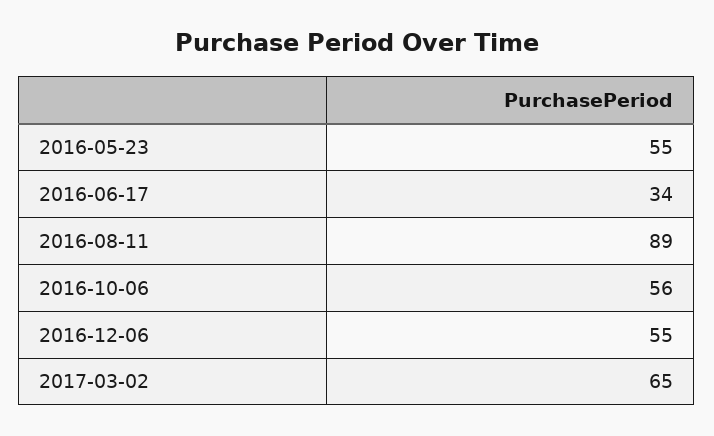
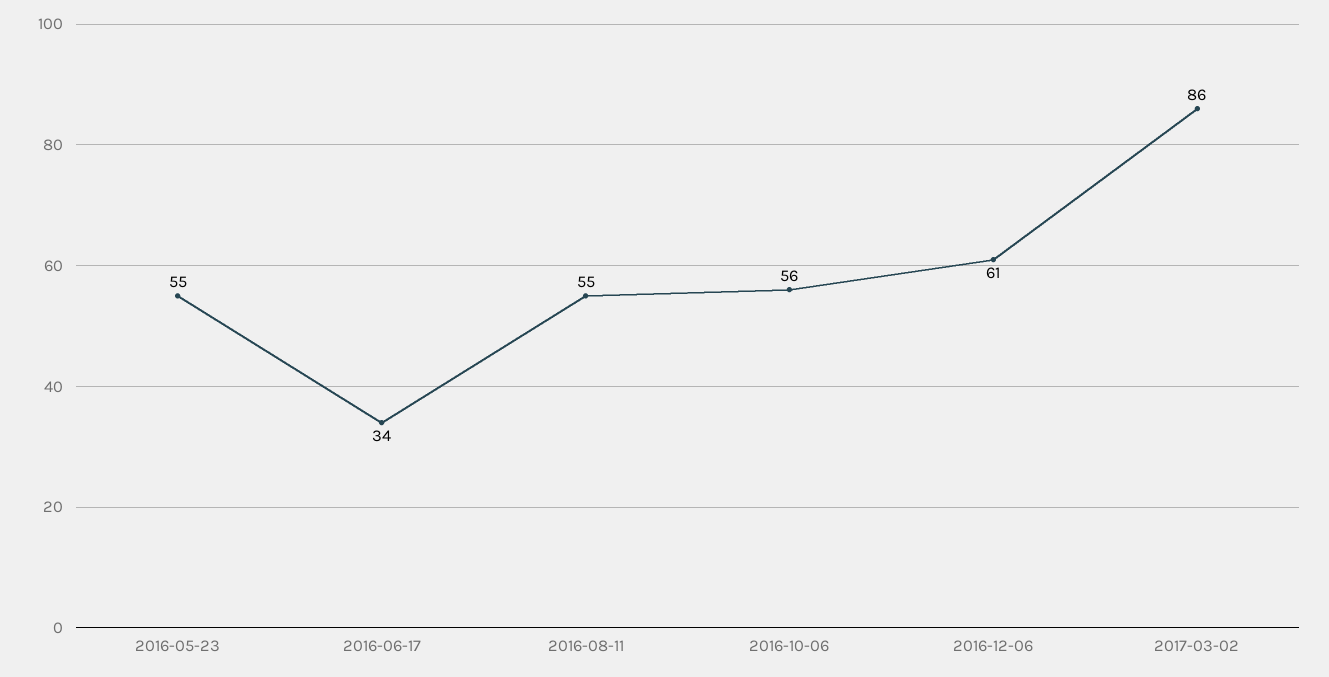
2016-08-11: 89 -> 55
2016-12-06: 55 -> 61
2017-03-02: 65 -> 86

